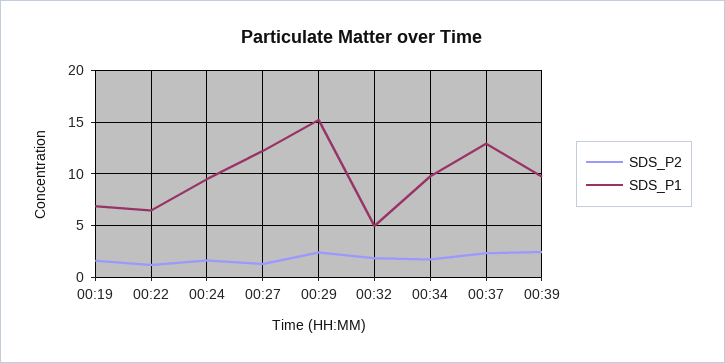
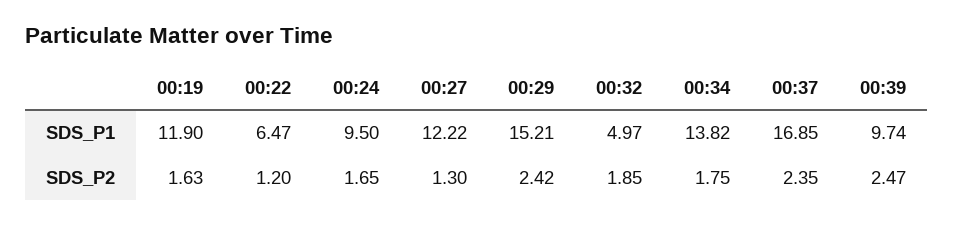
SDS_P1, 00:19: 7 -> 11.9
SDS_P1, 00:34: 10 -> 13.82
SDS_P1, 00:37: 13 -> 16.85

